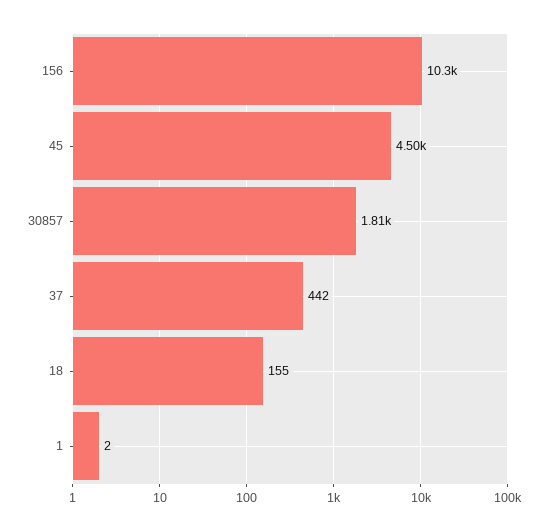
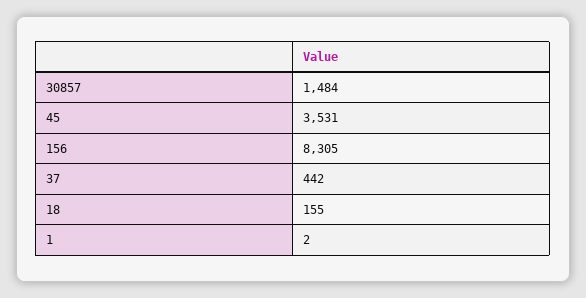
156: 10300 -> 8305
45: 4500 -> 3531
30857: 1810 -> 1484

